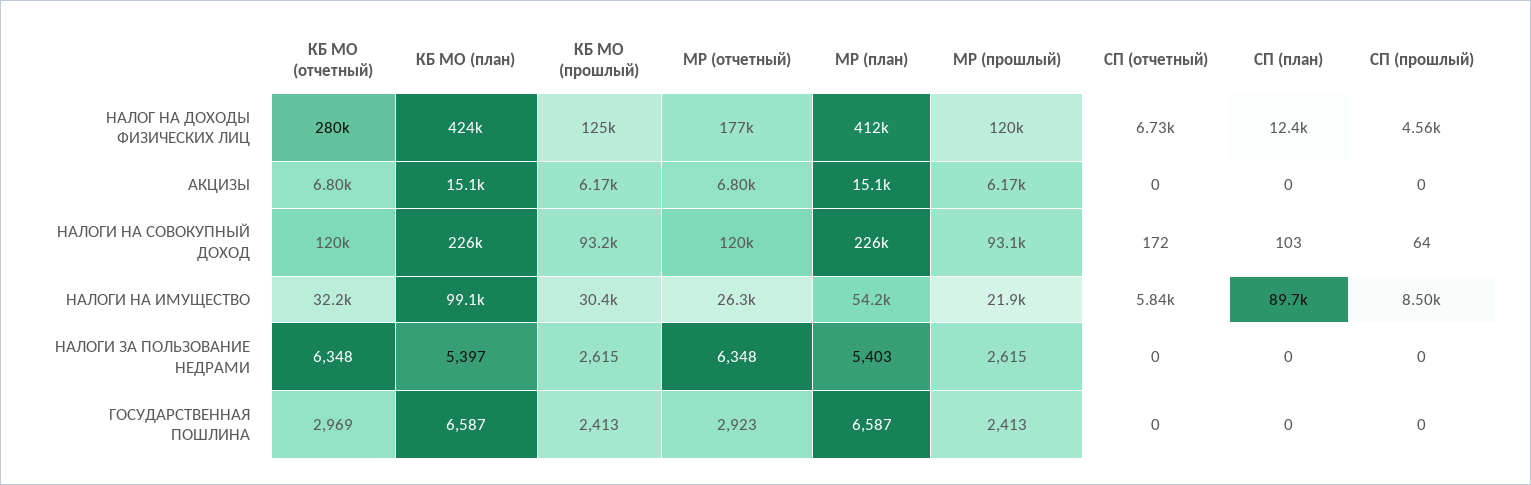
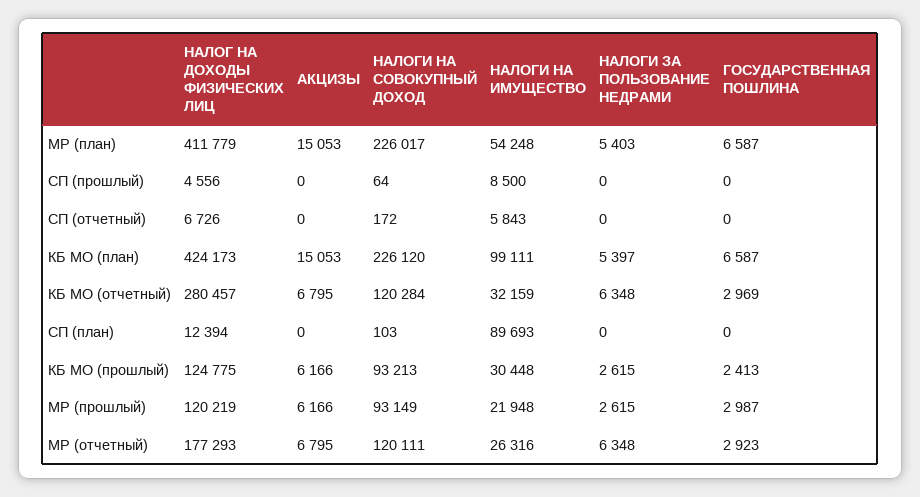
МР (прошлый), ГОСУДАРСТВЕННАЯ ПОШЛИНА: 2413 -> 2987

